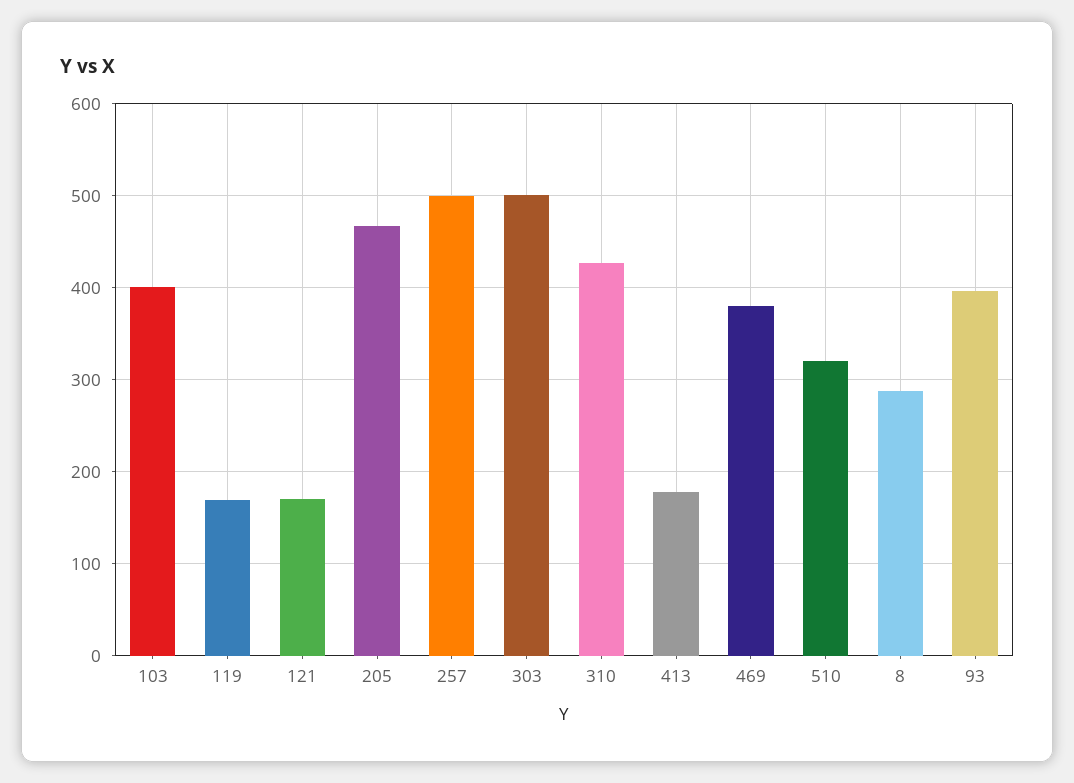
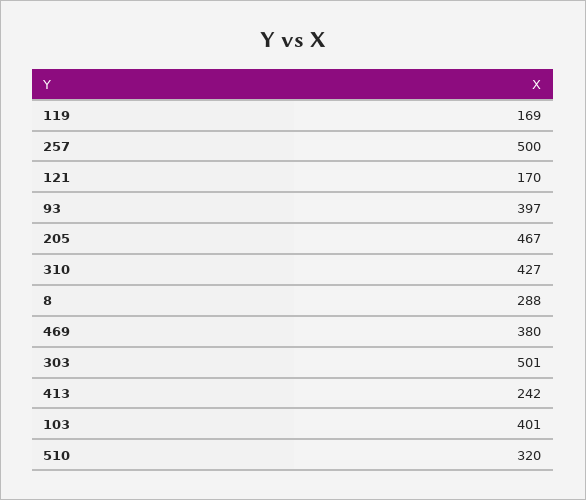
413: 180 -> 242

